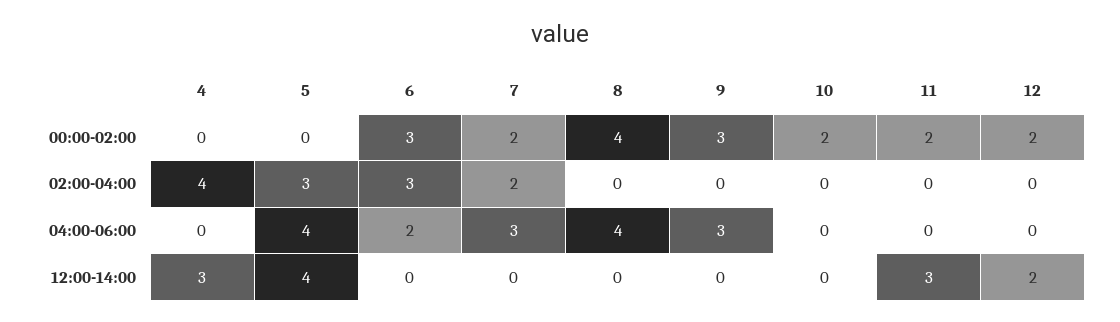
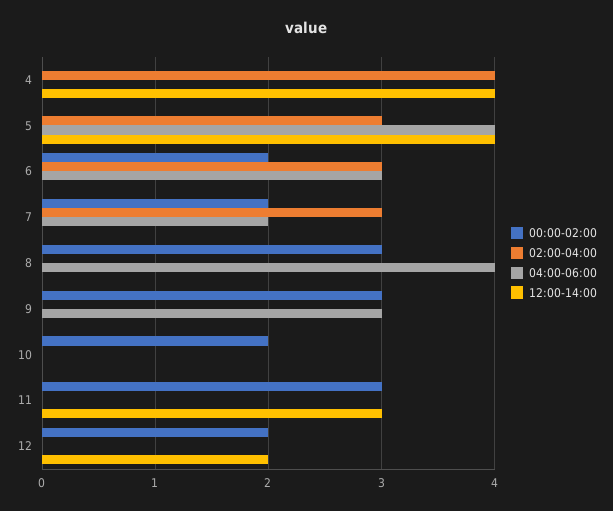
00:00-02:00, 6: 3 -> 2
00:00-02:00, 8: 4 -> 3
00:00-02:00, 11: 2 -> 3
02:00-04:00, 7: 2 -> 3
04:00-06:00, 6: 2 -> 3
04:00-06:00, 7: 3 -> 2
12:00-14:00, 4: 3 -> 4

